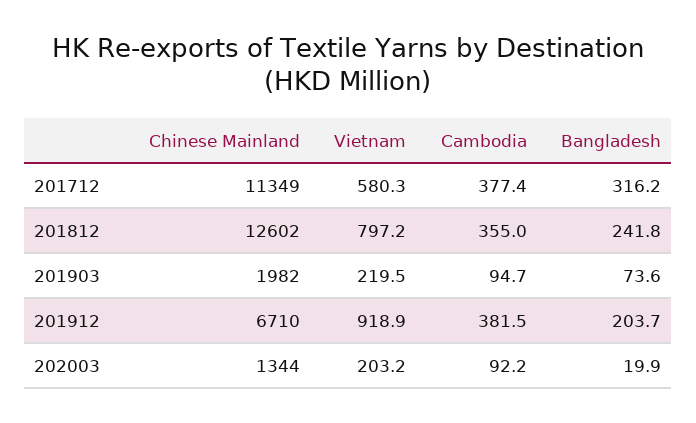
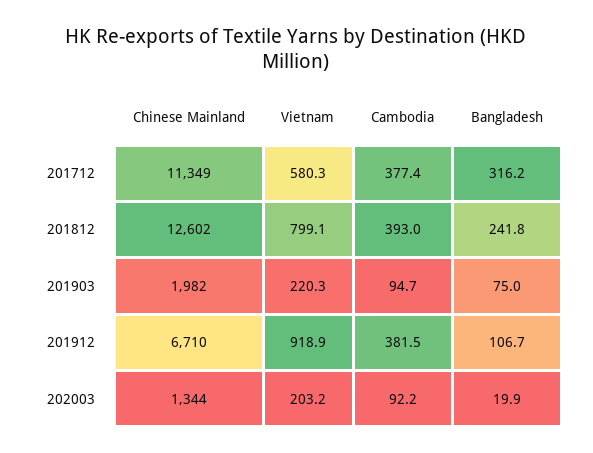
Vietnam, 201812: 797.2 -> 799.1
Cambodia, 201812: 355 -> 393
Vietnam, 201903: 219.5 -> 220.3
Bangladesh, 201903: 73.6 -> 75
Bangladesh, 201912: 203.7 -> 106.7

